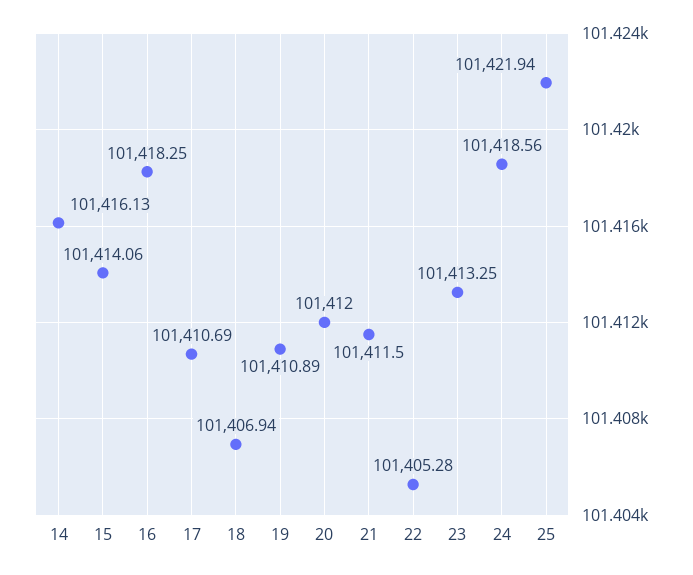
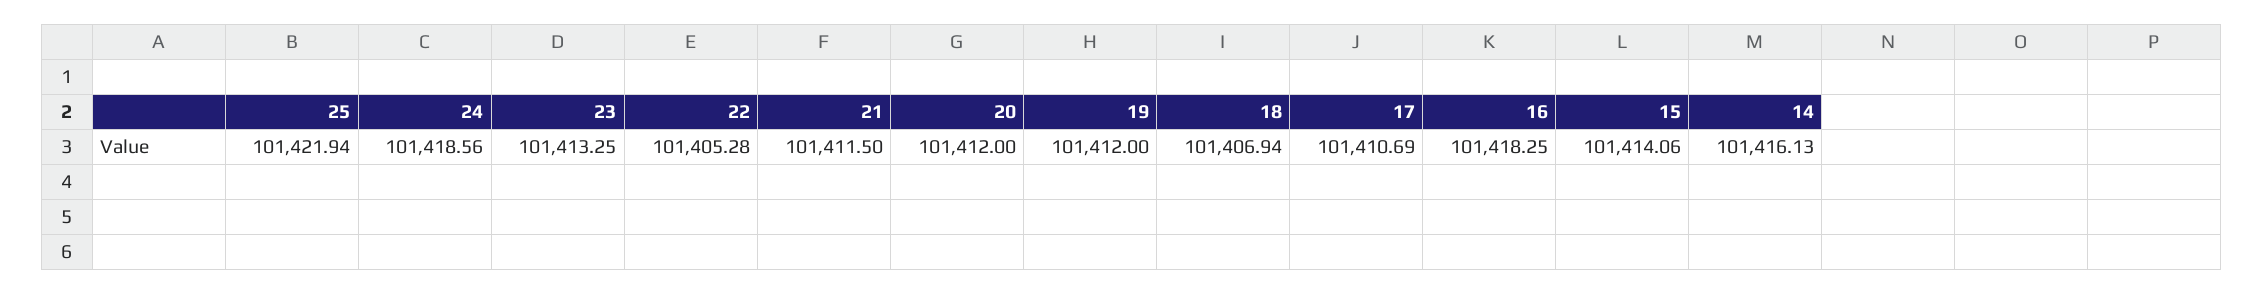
19: 101410.89 -> 101412

